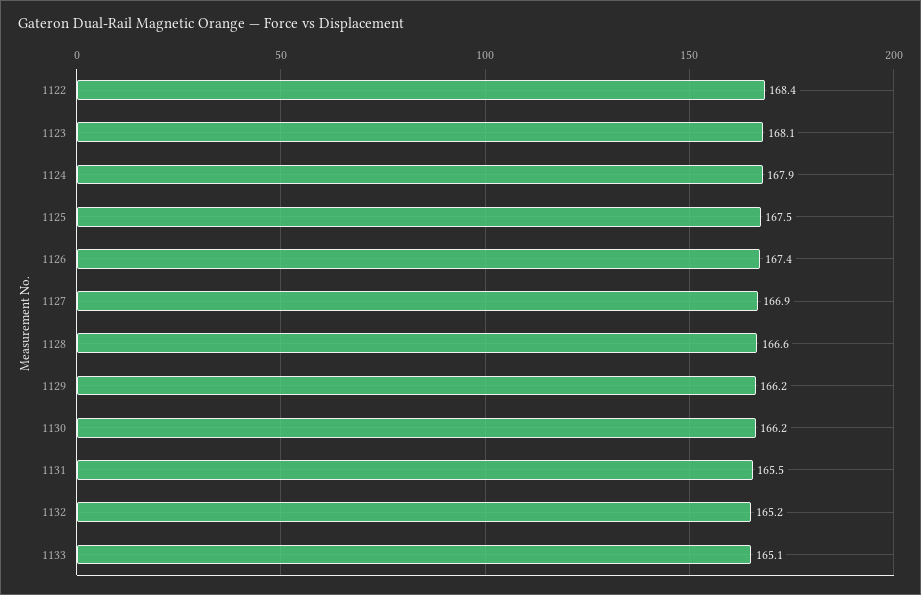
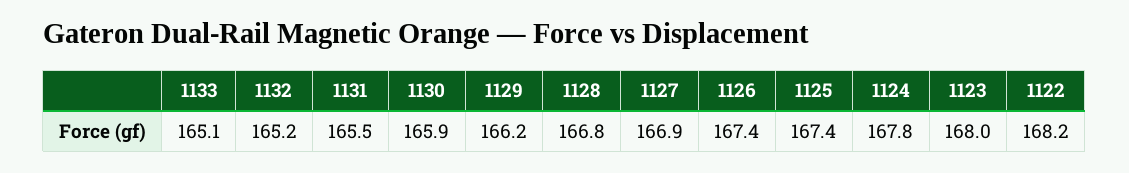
1122: 168.4 -> 168.2
1123: 168.1 -> 168
1124: 167.9 -> 167.8
1125: 167.5 -> 167.4
1128: 166.6 -> 166.8
1130: 166.2 -> 165.9

